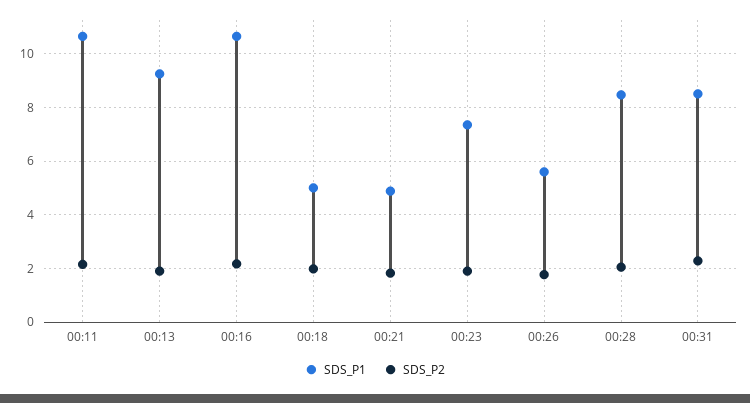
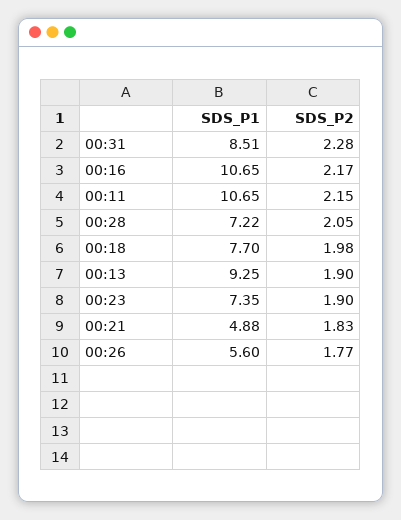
SDS_P1, 00:18: 5 -> 7.7
SDS_P1, 00:28: 8.5 -> 7.22

